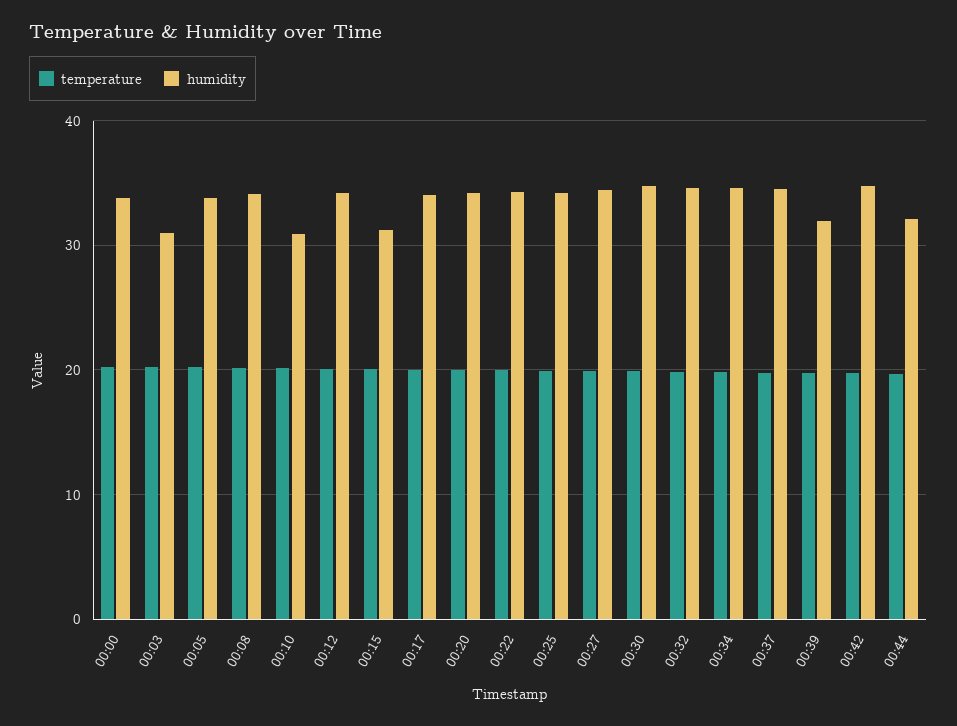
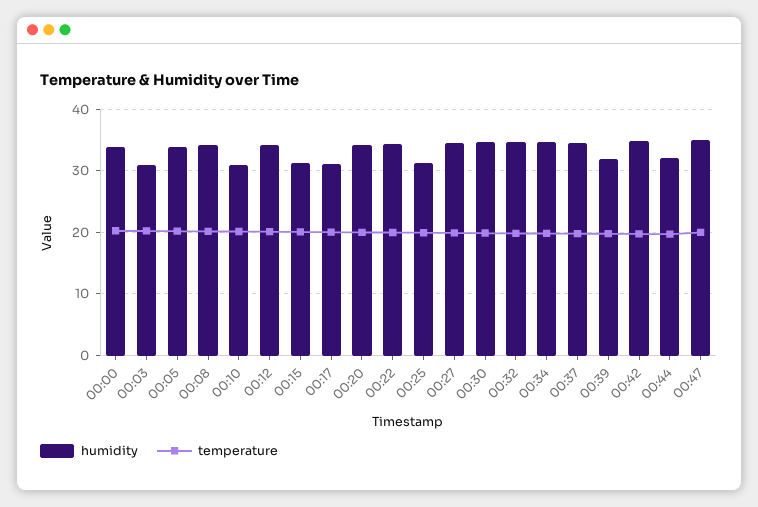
humidity, 00:17: 34 -> 31
humidity, 00:25: 34 -> 31
humidity, 00:47: none -> 35
temperature, 00:47: none -> 20

